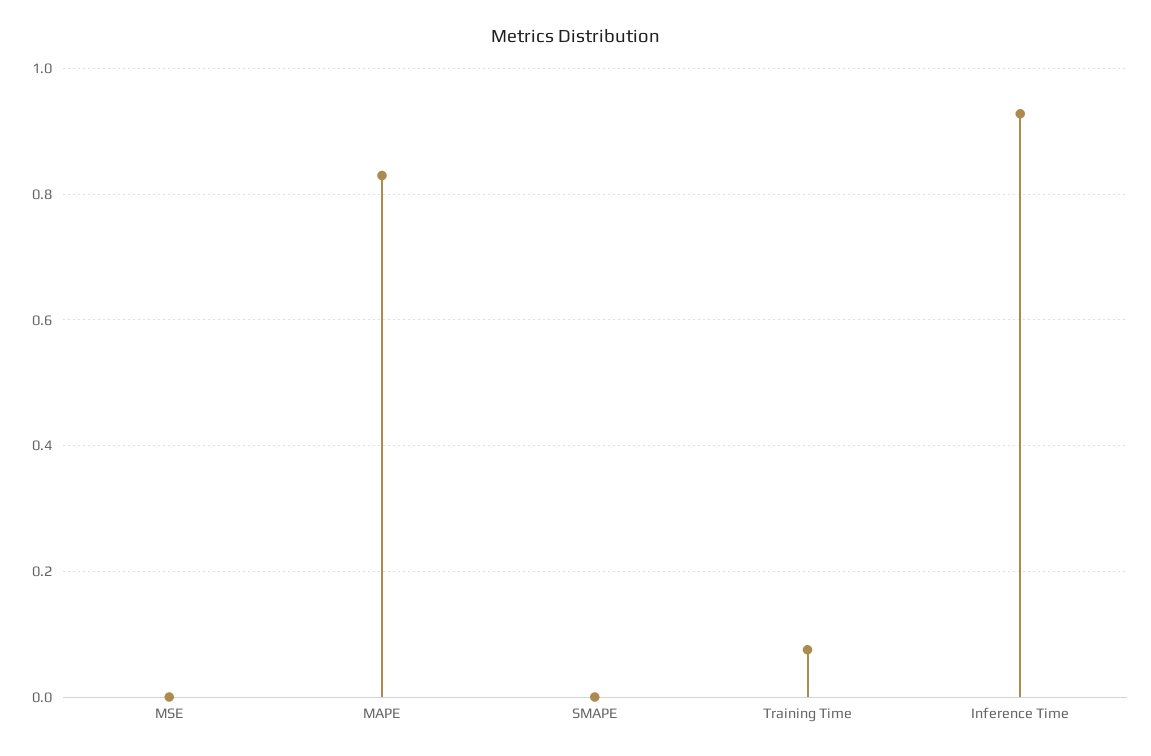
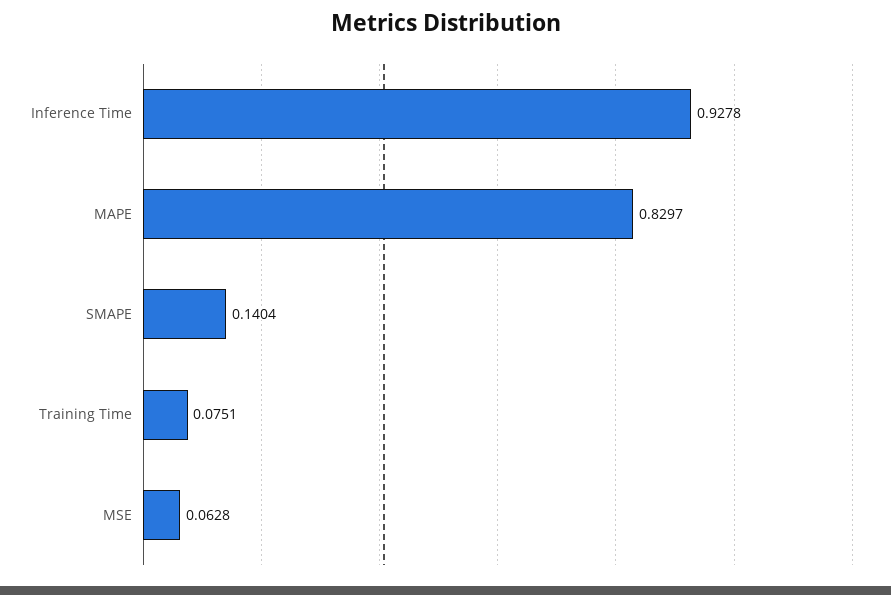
MSE: 0 -> 0.0628
SMAPE: 0 -> 0.1404

